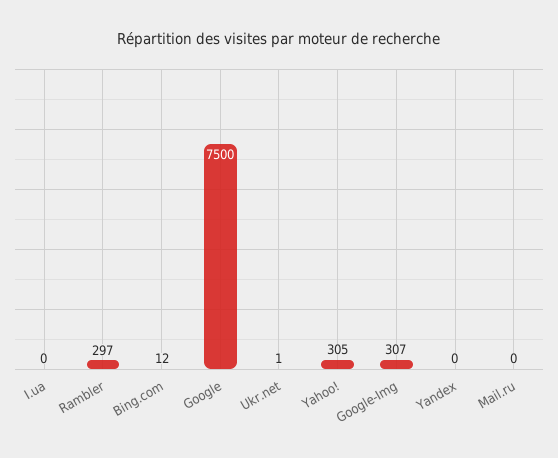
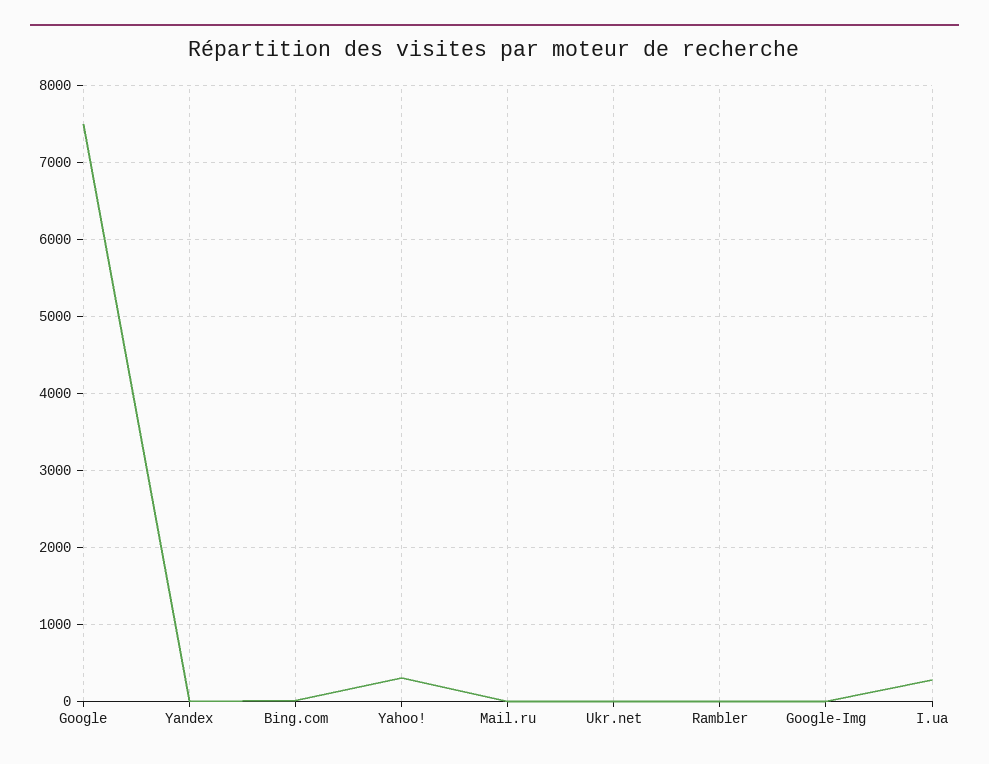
I.ua: 0 -> 300
Rambler: 297 -> 0
Google-Img: 307 -> 0

